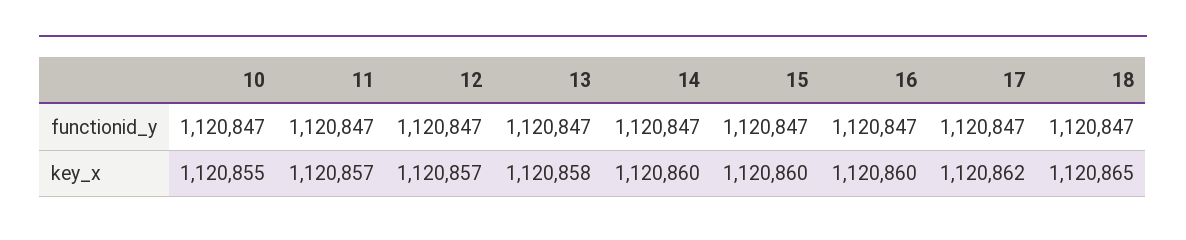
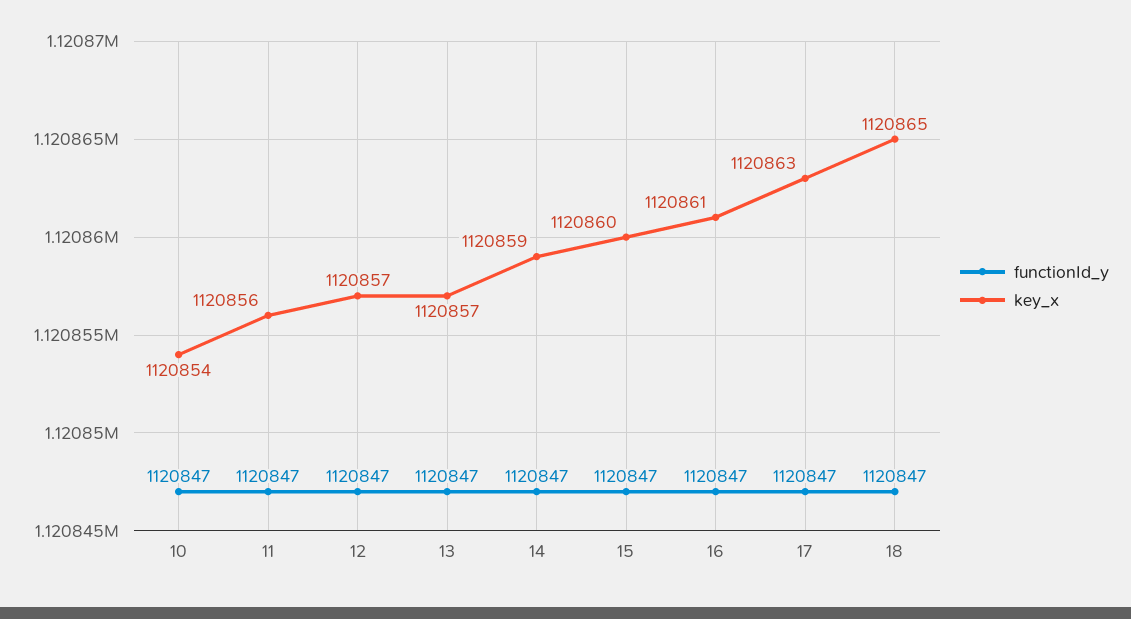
key_x, 10: 1120855 -> 1120854
key_x, 11: 1120857 -> 1120856
key_x, 13: 1120858 -> 1120857
key_x, 14: 1120860 -> 1120859
key_x, 16: 1120860 -> 1120861
key_x, 17: 1120862 -> 1120863

